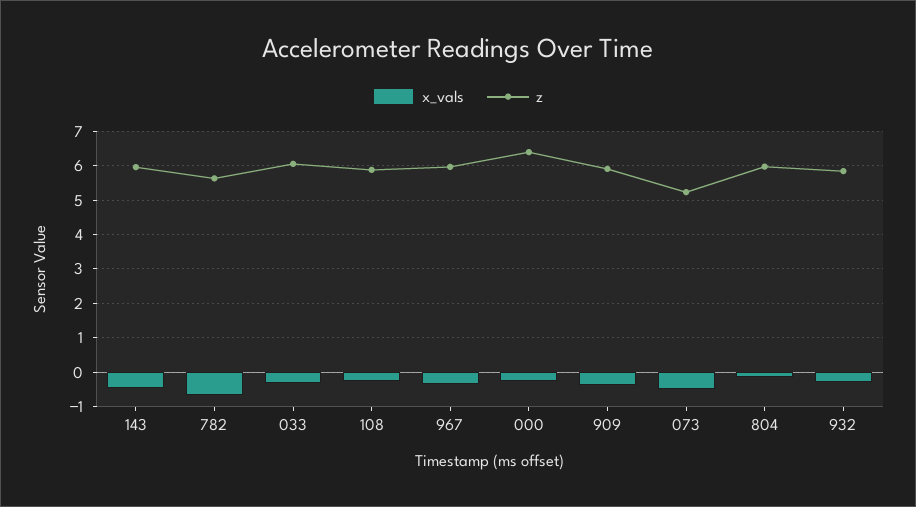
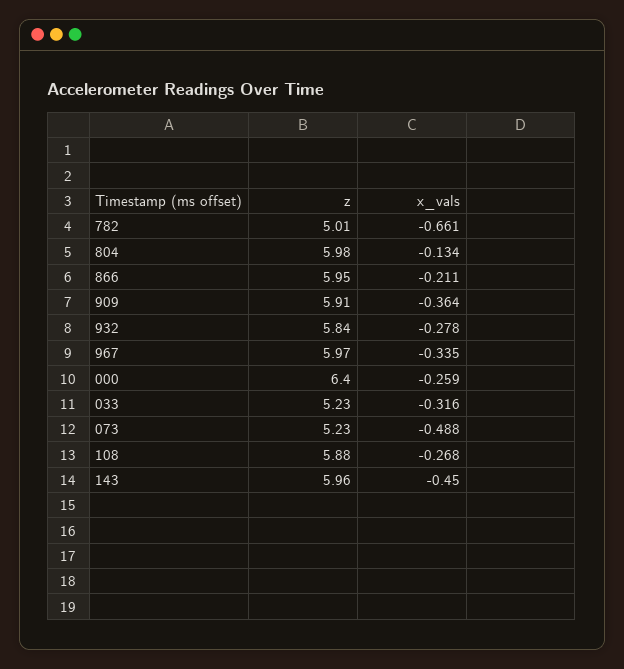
z, 782: 5.6 -> 5.01
z, 033: 6 -> 5.23
z, 866: none -> 5.95
x_vals, 866: none -> -0.211

